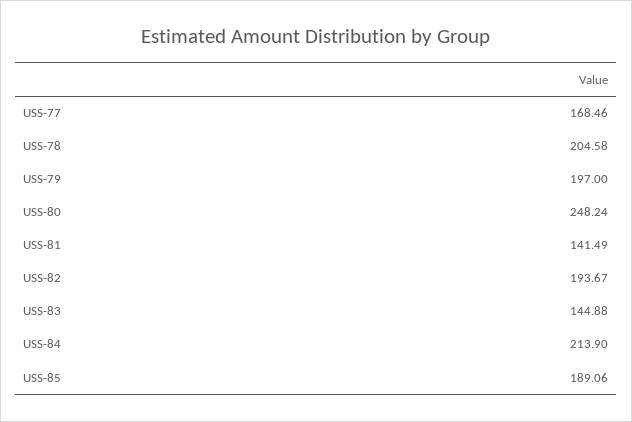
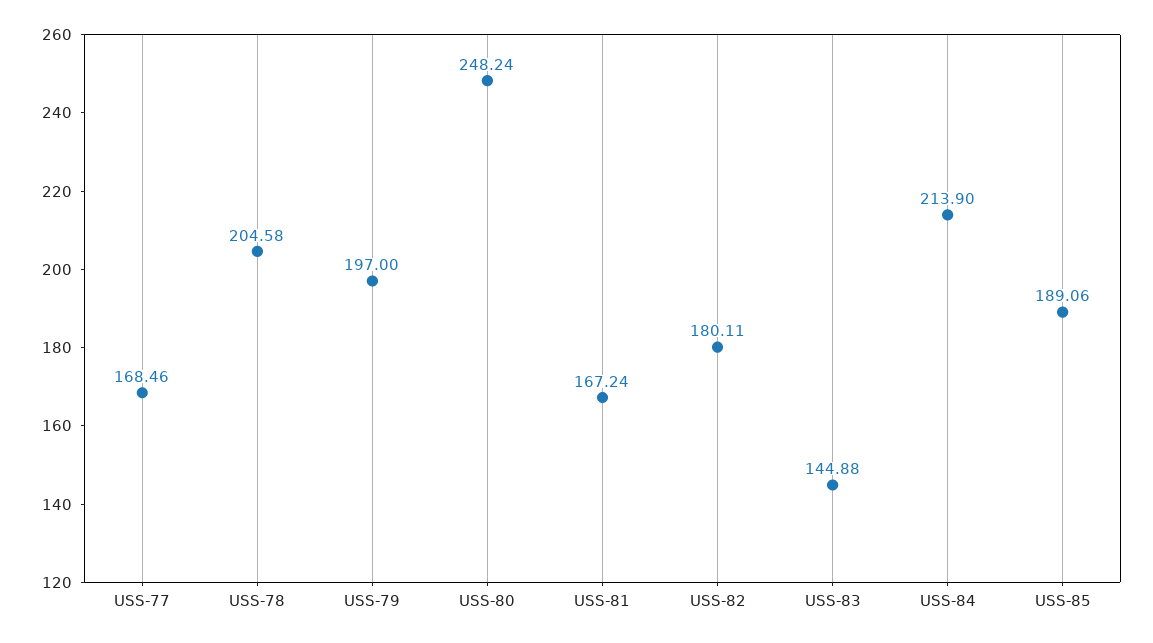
USS-81: 141.49 -> 167.24
USS-82: 193.67 -> 180.11

